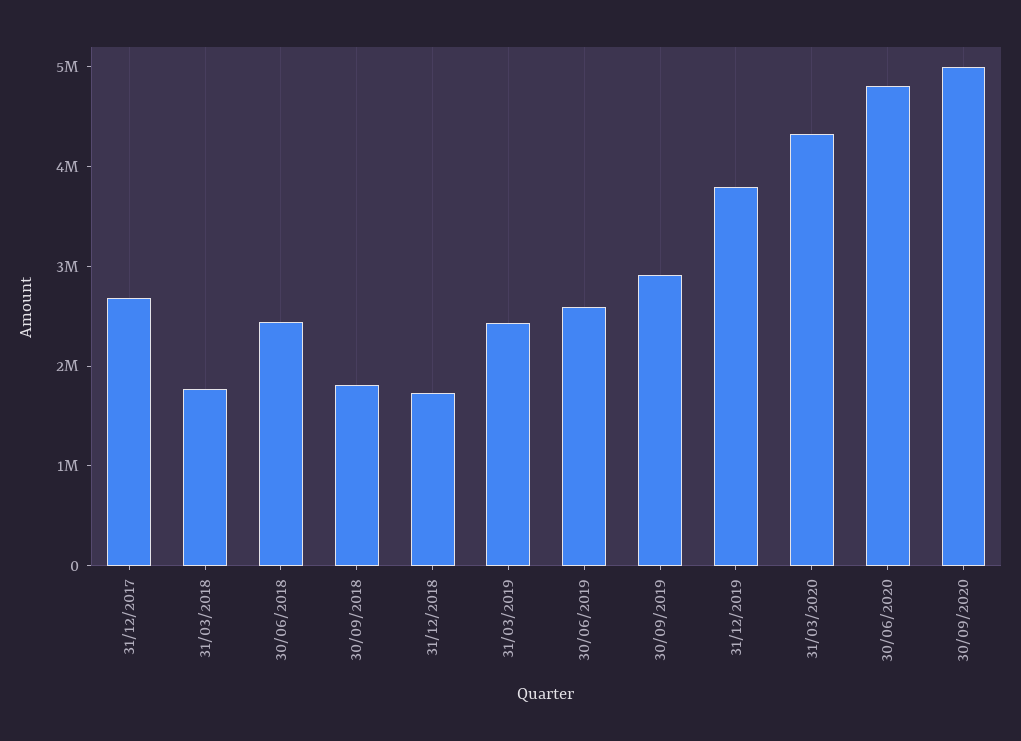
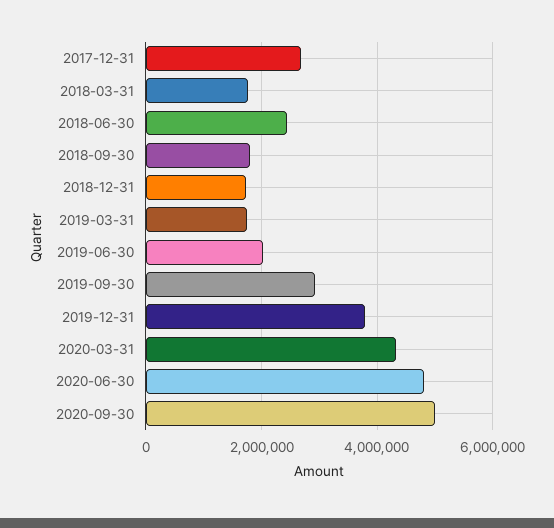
31/03/2019: 2400000 -> 1800000
30/06/2019: 2600000 -> 2000000

